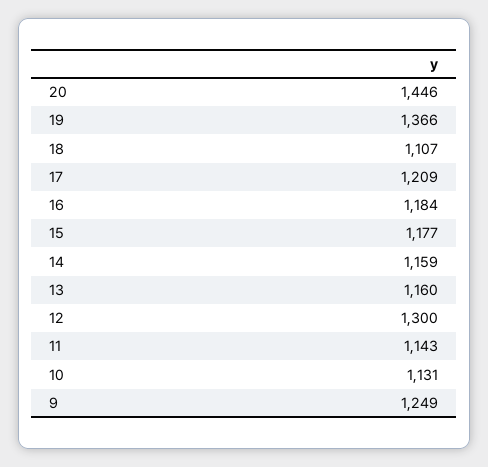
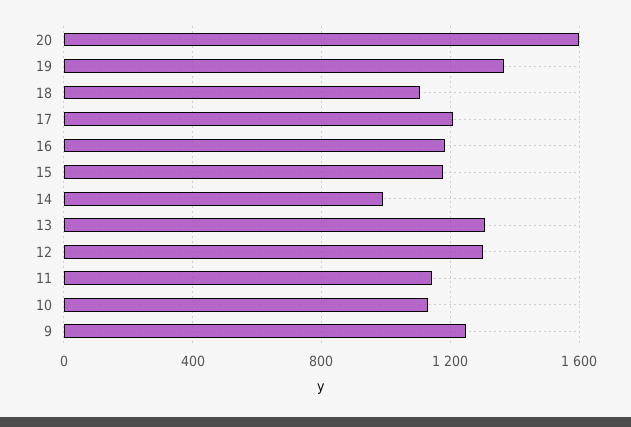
20: 1446 -> 1600
14: 1159 -> 1000
13: 1160 -> 1300

